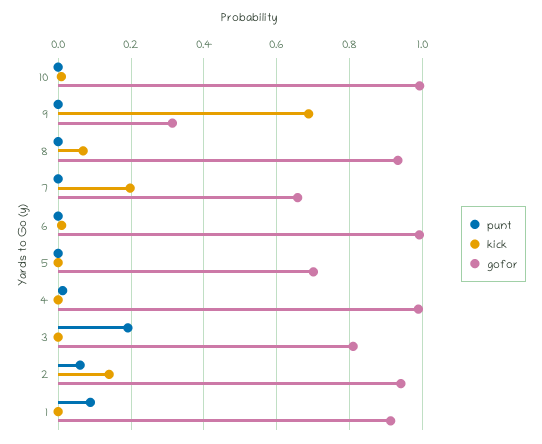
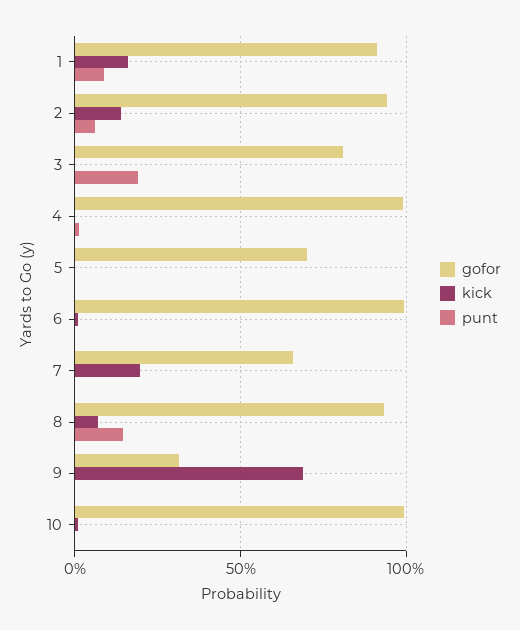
punt, 8: 0 -> 0.15
kick, 1: 0 -> 0.15

